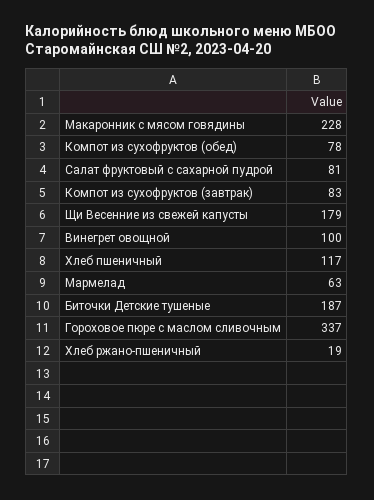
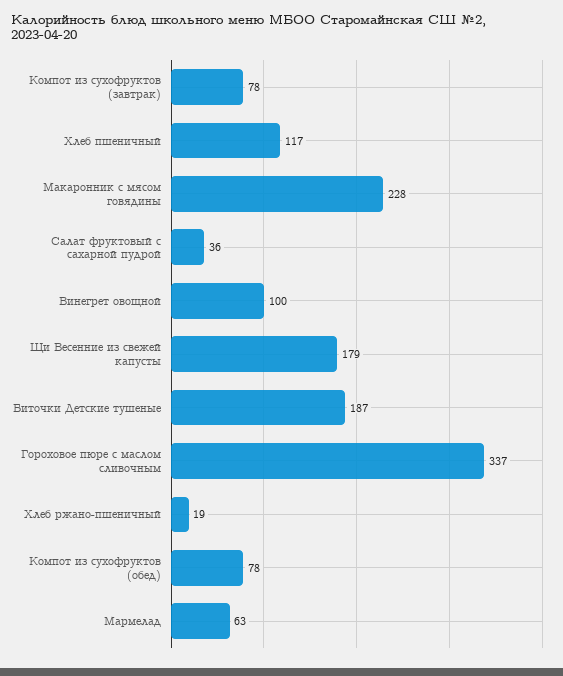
Салат фруктовый с сахарной пудрой: 81 -> 36
Компот из сухофруктов (завтрак): 83 -> 78

